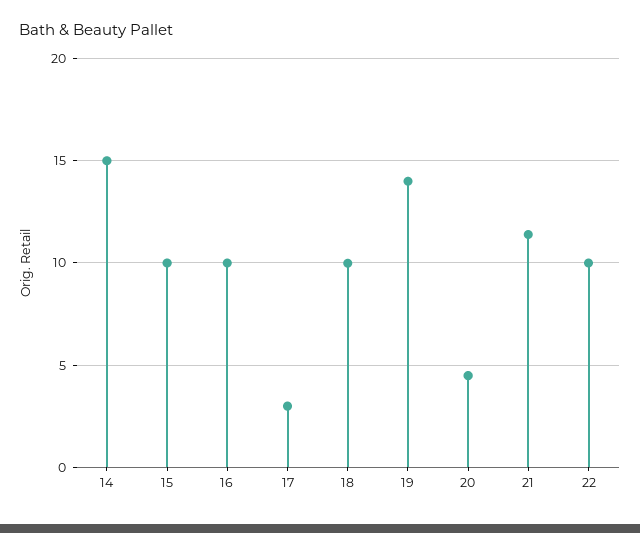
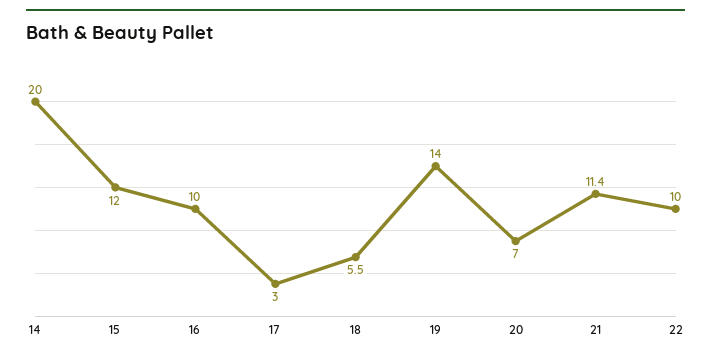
14: 15 -> 20
15: 10 -> 12
18: 10 -> 5.5
20: 4.5 -> 7

